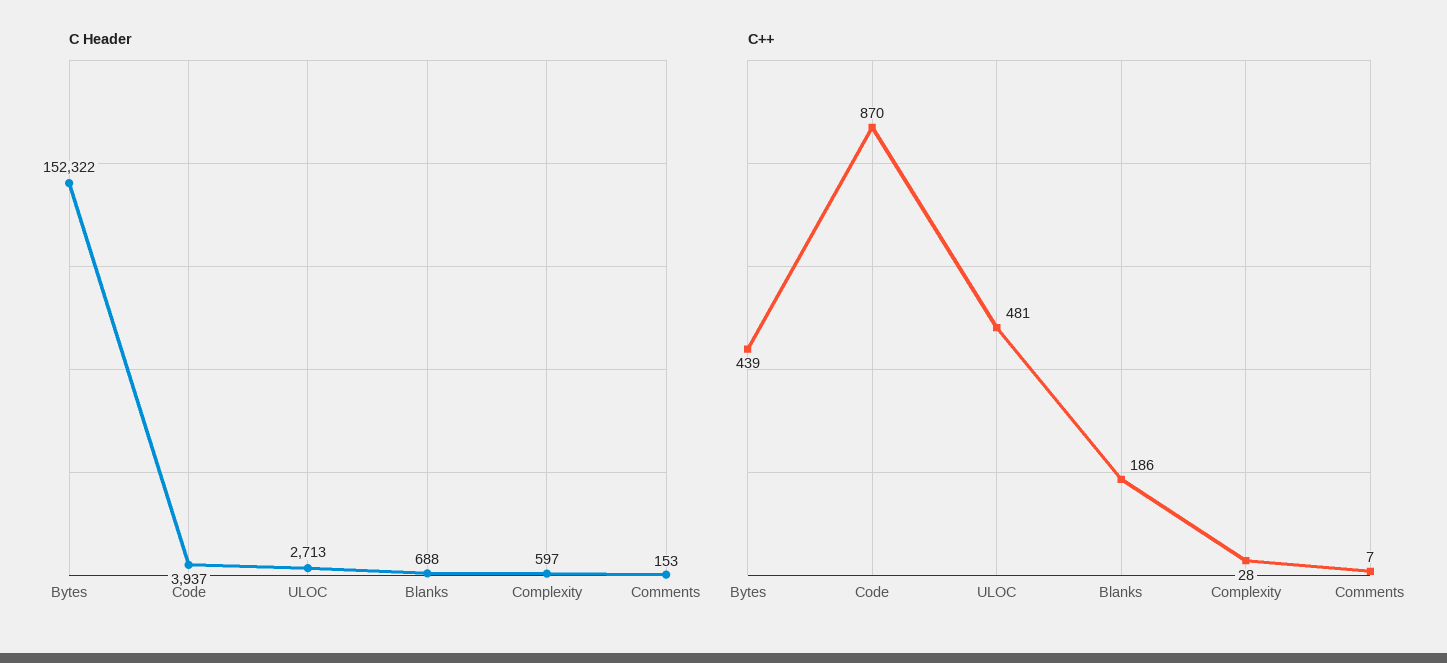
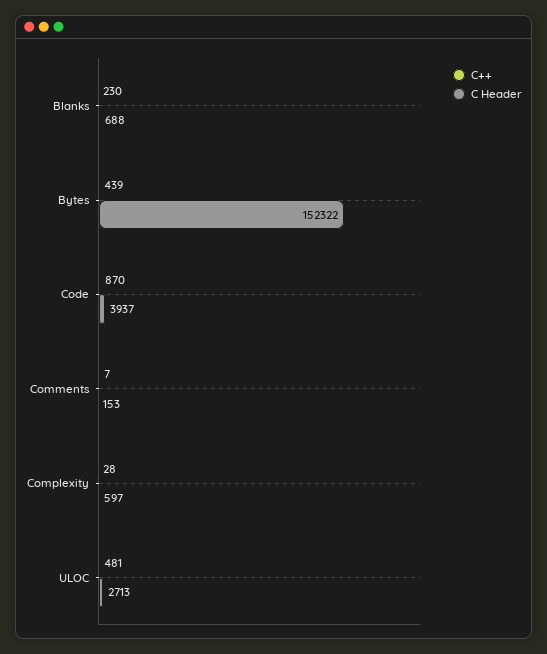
C++, Blanks: 186 -> 230

